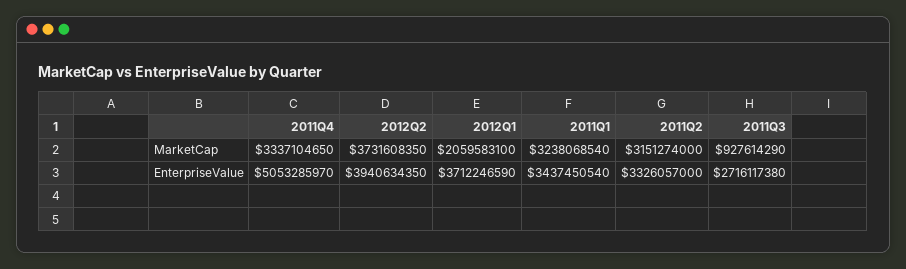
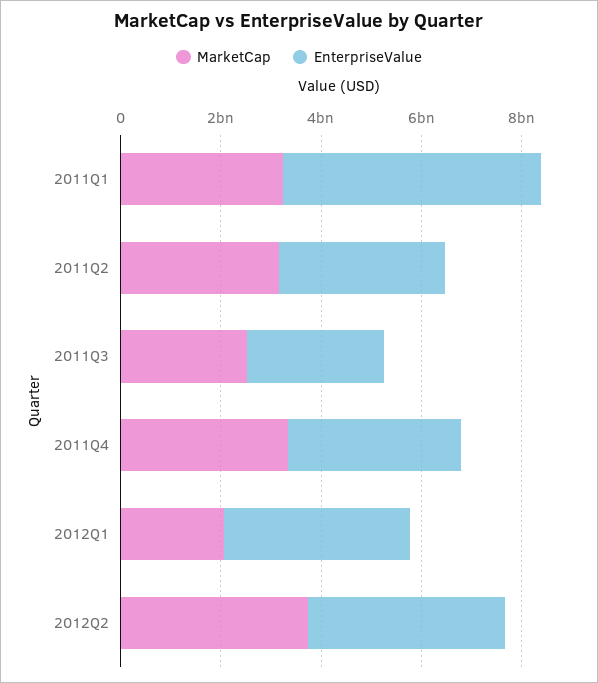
MarketCap, 2011Q3: 927614290 -> 2500000000
EnterpriseValue, 2011Q4: 5053285970 -> 3500000000
EnterpriseValue, 2011Q1: 3437450540 -> 5000000000

